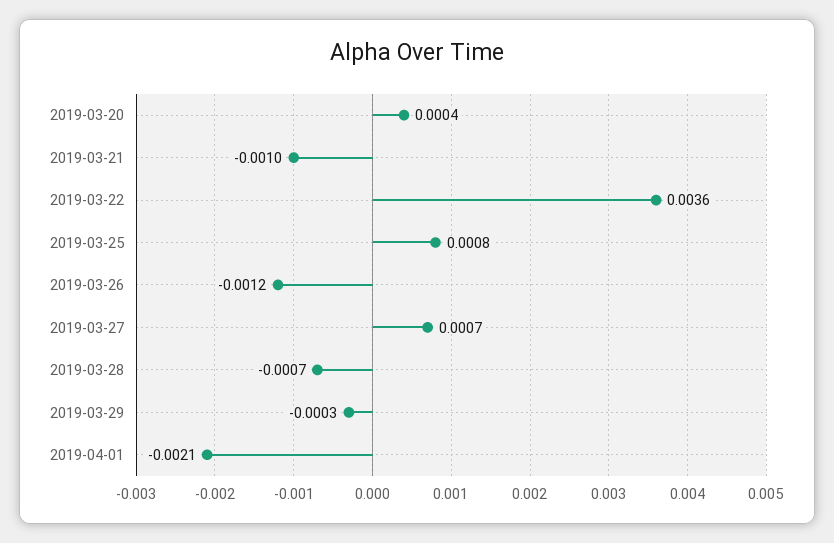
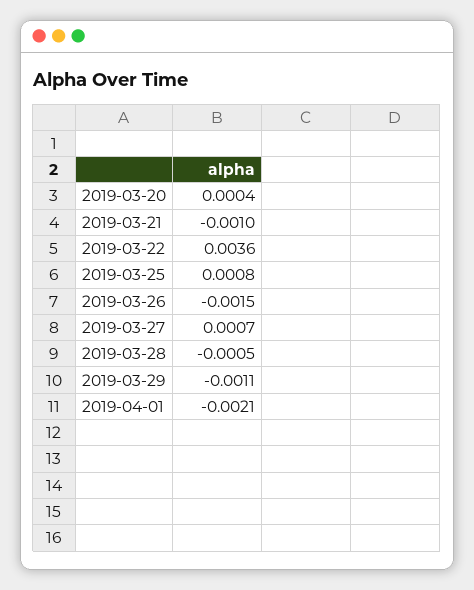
2019-03-26: -0.0012 -> -0.0015
2019-03-28: -0.0007 -> -0.0005
2019-03-29: -0.0003 -> -0.0011

